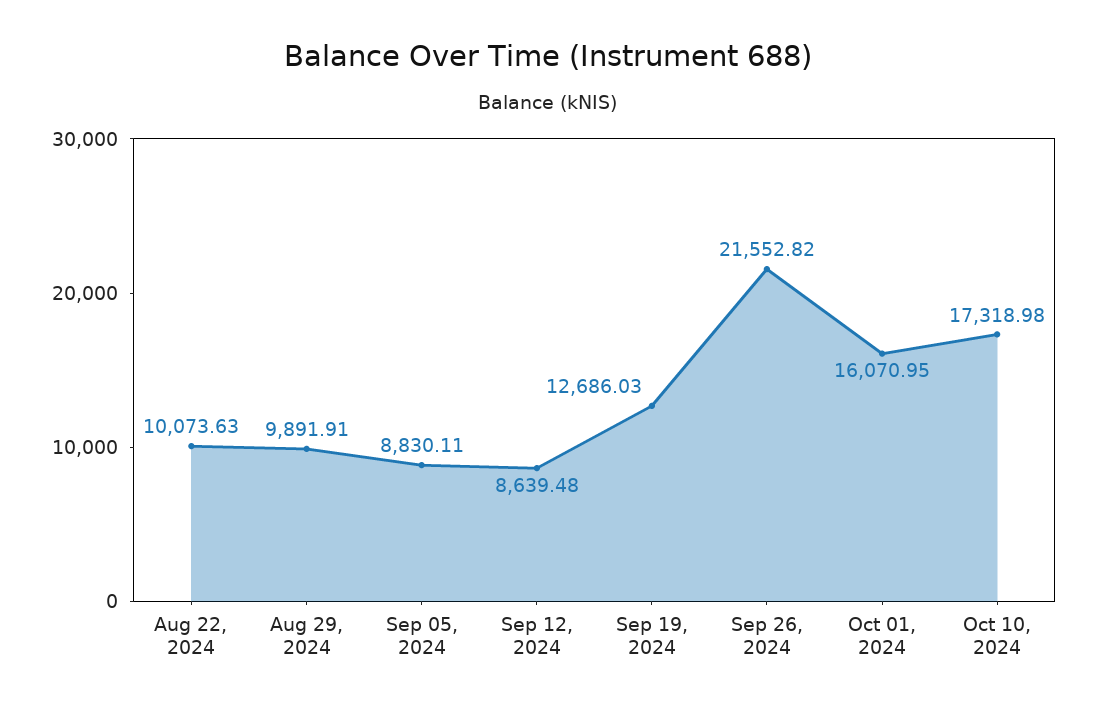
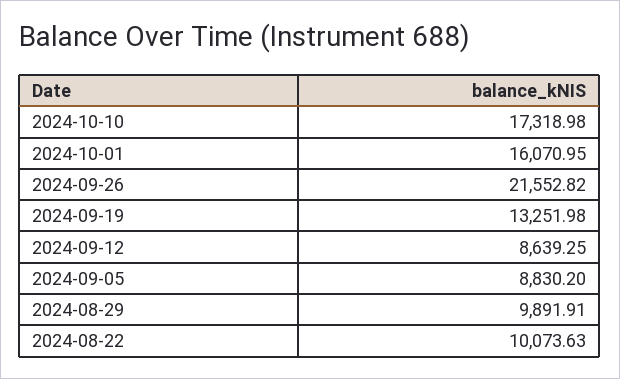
Sep 05, 2024: 8830.11 -> 8830.2
Sep 12, 2024: 8639.48 -> 8639.25
Sep 19, 2024: 12686.03 -> 13251.98

